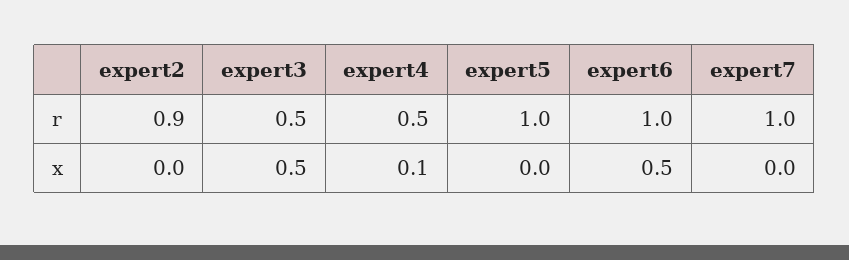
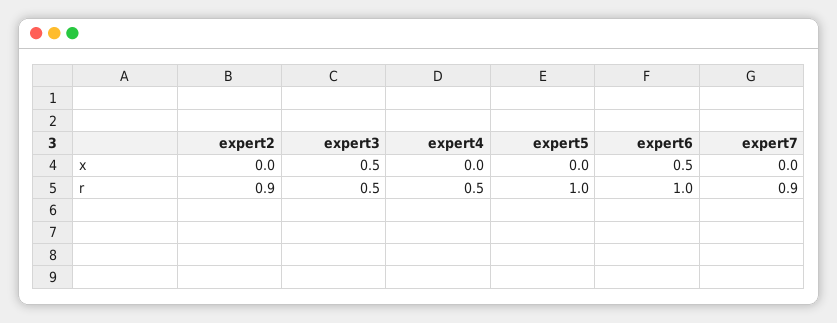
expert7, r: 1 -> 0.9
expert4, x: 0.1 -> 0

